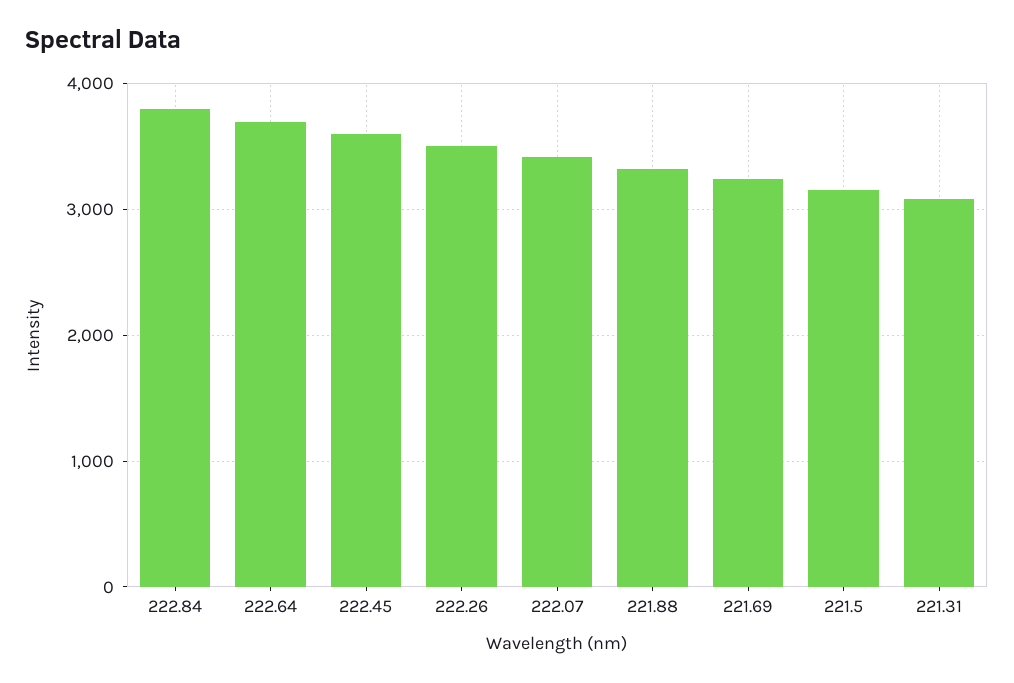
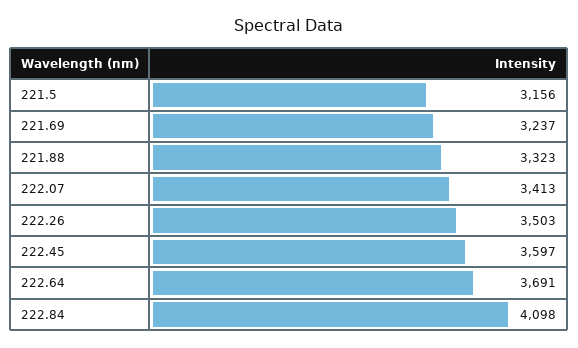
222.84: 3800 -> 4098
221.31: 3100 -> none

